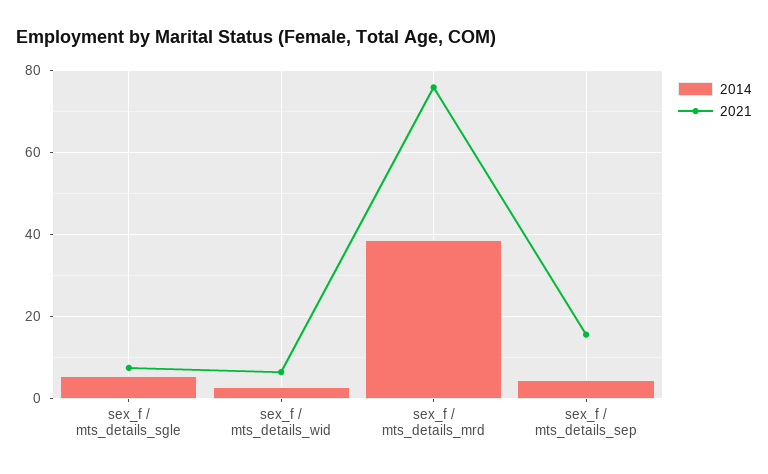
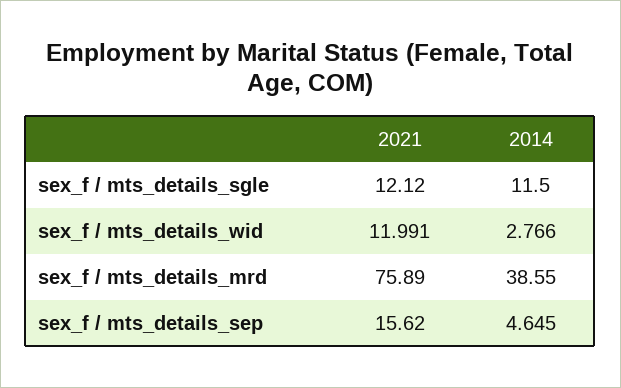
2014, sex_f / mts_details_sgle: 6 -> 11.5
2021, sex_f / mts_details_sgle: 8 -> 12.12
2021, sex_f / mts_details_wid: 6 -> 11.991

